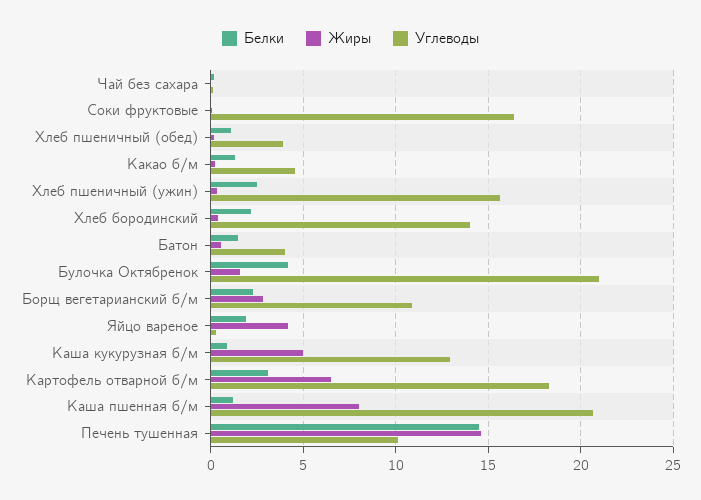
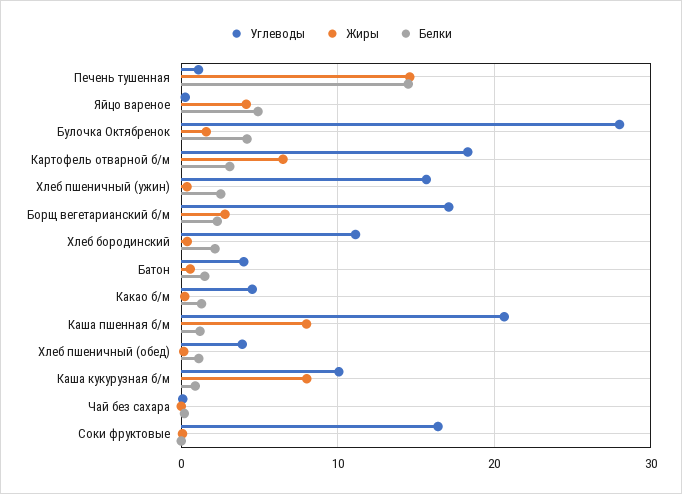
Углеводы, Хлеб бородинский: 14 -> 11
Углеводы, Булочка Октябренок: 21 -> 28
Углеводы, Борщ вегетарианский б/м: 11 -> 17
Белки, Яйцо вареное: 2 -> 5
Жиры, Каша кукурузная б/м: 5 -> 8
Углеводы, Каша кукурузная б/м: 13 -> 10
Углеводы, Печень тушенная: 10 -> 1

